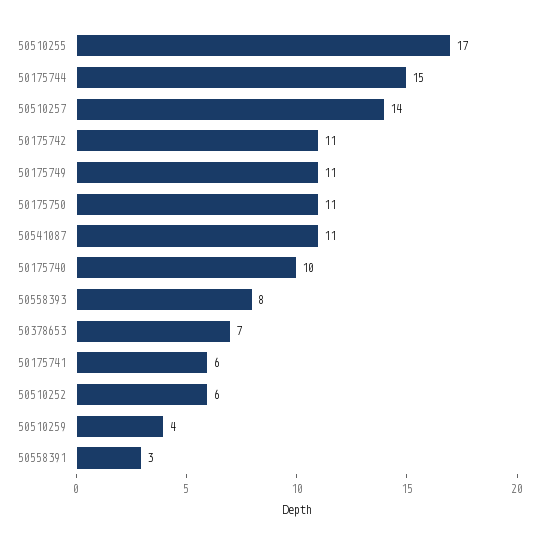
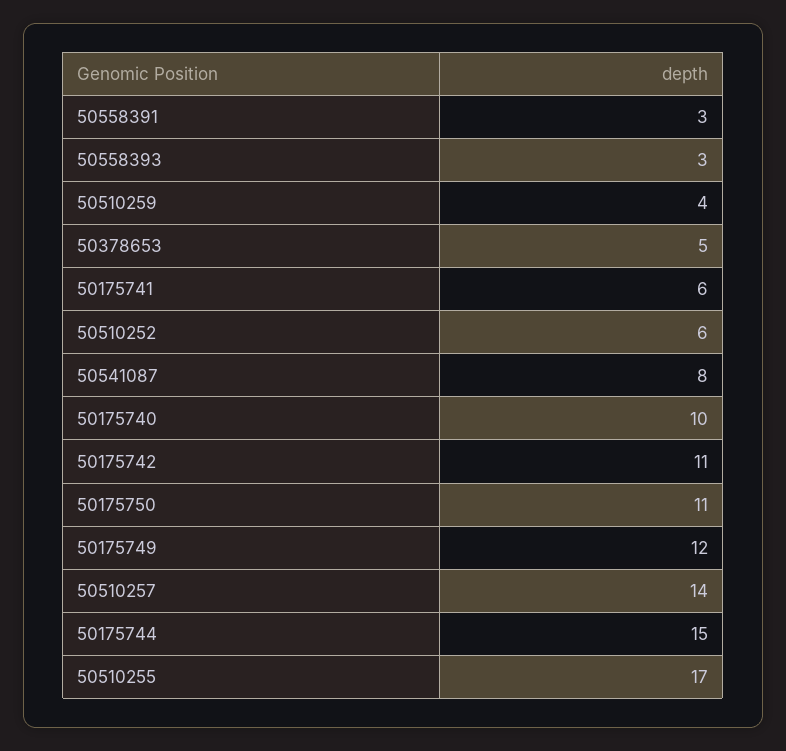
50175749: 11 -> 12
50541087: 11 -> 8
50558393: 8 -> 3
50378653: 7 -> 5

